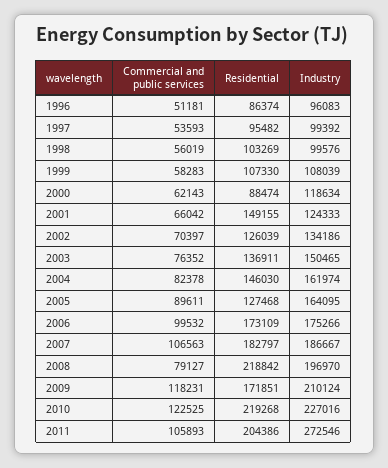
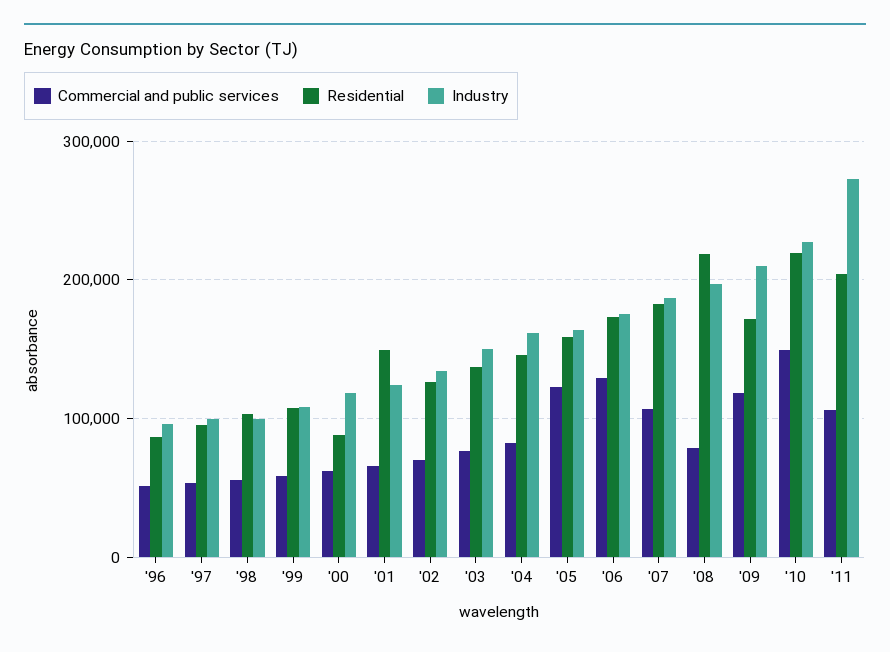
Commercial and public services, 2005: 89611 -> 120000
Residential, 2005: 127468 -> 160000
Commercial and public services, 2006: 99532 -> 130000
Commercial and public services, 2010: 122525 -> 150000

